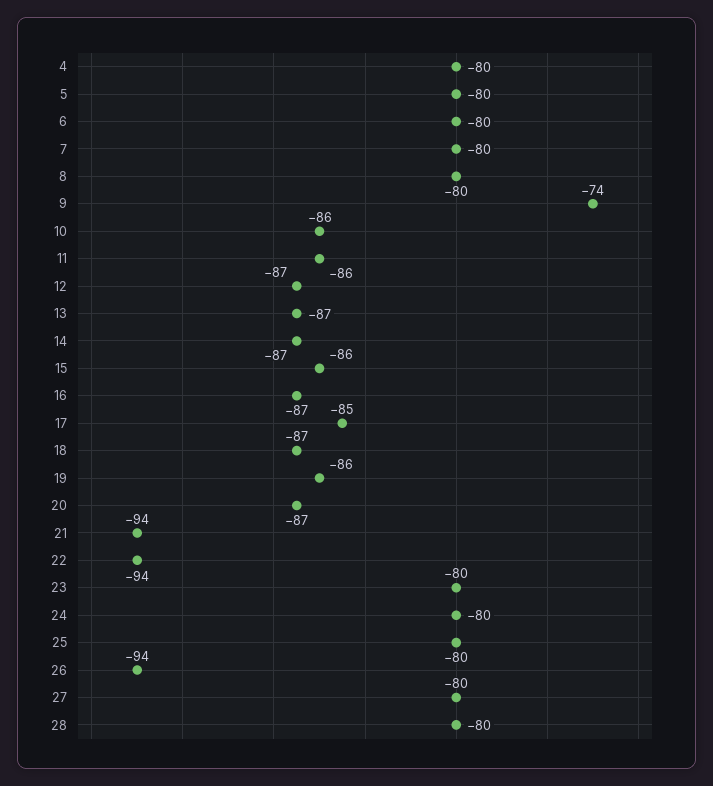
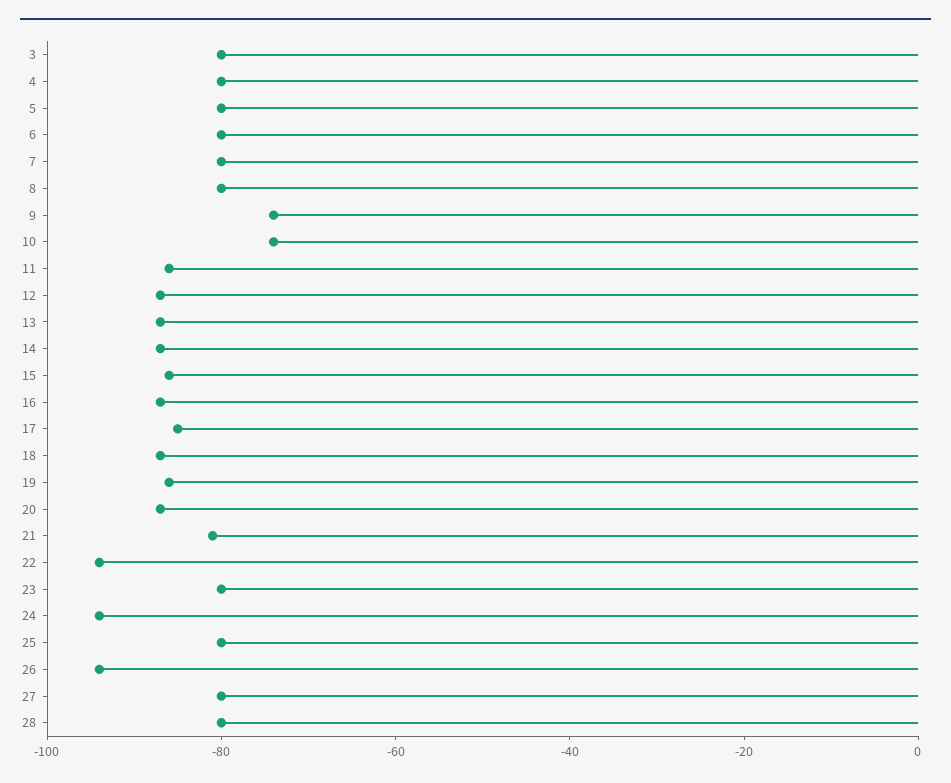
10: -86 -> -75
21: -94 -> -80
24: -80 -> -95
3: none -> -80

